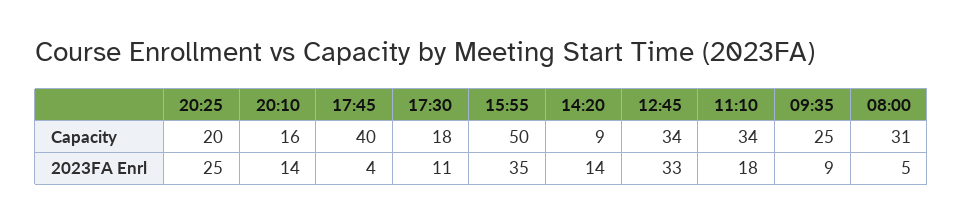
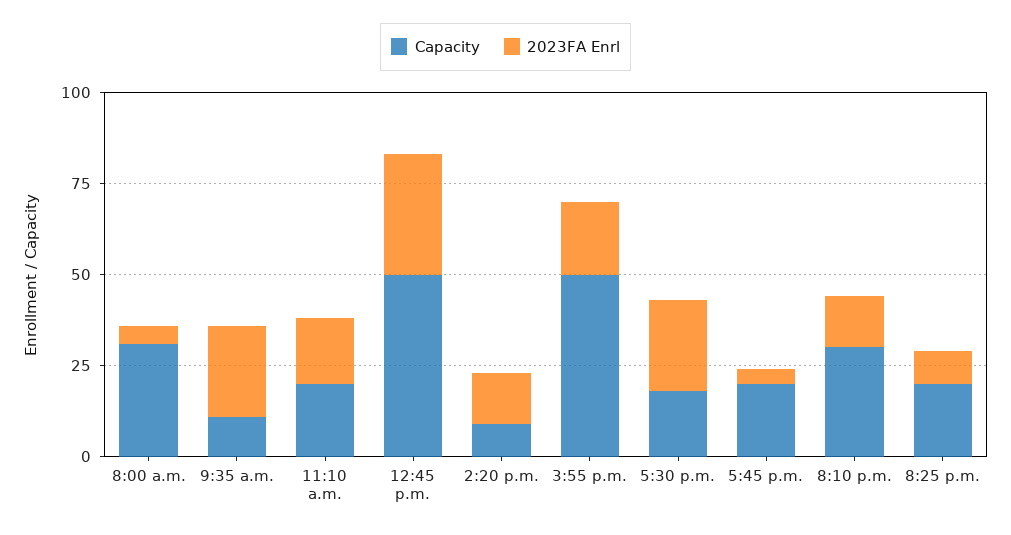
Capacity, 20:10: 16 -> 30
Capacity, 17:45: 40 -> 20
Capacity, 12:45: 34 -> 50
Capacity, 11:10: 34 -> 20
Capacity, 09:35: 25 -> 10
2023FA Enrl, 20:25: 25 -> 10
2023FA Enrl, 17:30: 11 -> 25
2023FA Enrl, 15:55: 35 -> 20
2023FA Enrl, 09:35: 9 -> 25

